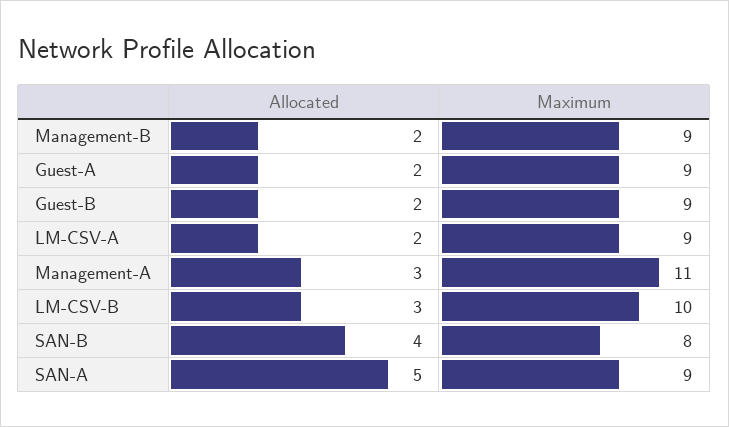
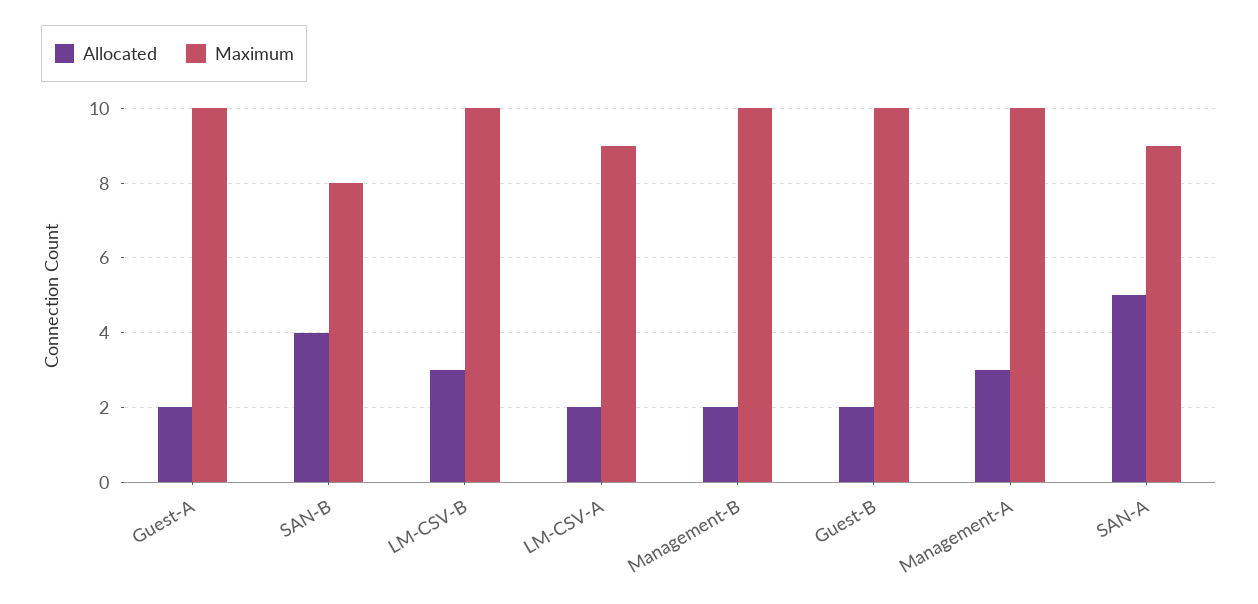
Maximum, Management-B: 9 -> 10
Maximum, Guest-A: 9 -> 10
Maximum, Guest-B: 9 -> 10
Maximum, Management-A: 11 -> 10

